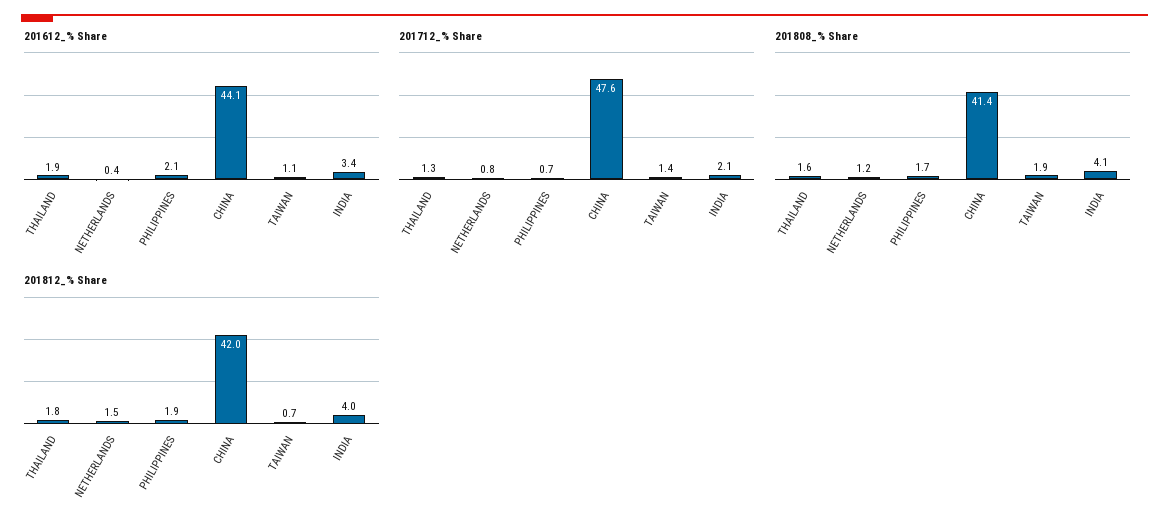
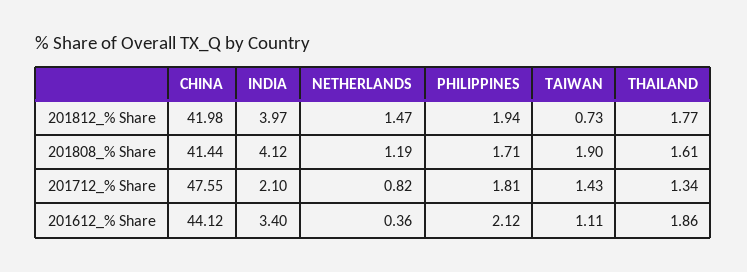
201712_% Share, PHILIPPINES: 0.7 -> 1.81

